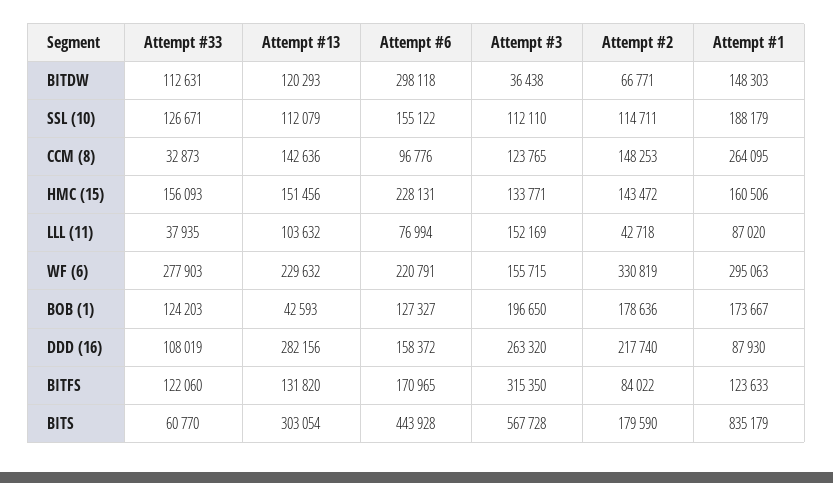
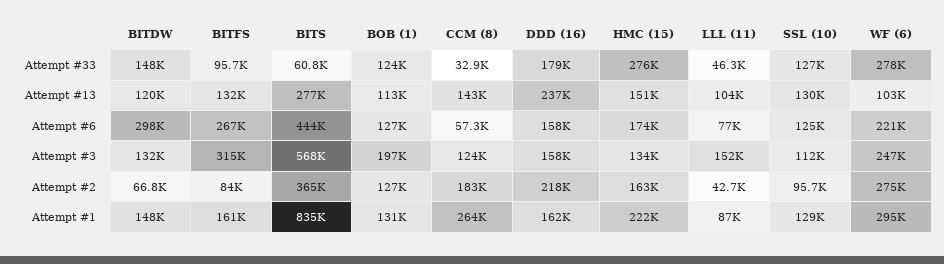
Attempt #33, BITDW: 112631 -> 148000
Attempt #3, BITDW: 36438 -> 132000
Attempt #13, SSL (10): 112079 -> 130000
Attempt #6, SSL (10): 155122 -> 125000
Attempt #2, SSL (10): 114711 -> 95700
Attempt #1, SSL (10): 188179 -> 129000
Attempt #6, CCM (8): 96776 -> 57300
Attempt #2, CCM (8): 148253 -> 183000
Attempt #33, HMC (15): 156093 -> 276000
Attempt #6, HMC (15): 228131 -> 174000
Attempt #2, HMC (15): 143472 -> 163000
Attempt #1, HMC (15): 160506 -> 222000
Attempt #33, LLL (11): 37935 -> 46300
Attempt #13, WF (6): 229632 -> 103000
Attempt #3, WF (6): 155715 -> 247000
Attempt #2, WF (6): 330819 -> 275000
Attempt #13, BOB (1): 42593 -> 113000
Attempt #2, BOB (1): 178636 -> 127000
Attempt #1, BOB (1): 173667 -> 131000
Attempt #33, DDD (16): 108019 -> 179000
Attempt #13, DDD (16): 282156 -> 237000
Attempt #3, DDD (16): 263320 -> 158000
Attempt #1, DDD (16): 87930 -> 162000
Attempt #33, BITFS: 122060 -> 95700
Attempt #6, BITFS: 170965 -> 267000
Attempt #1, BITFS: 123633 -> 161000
Attempt #13, BITS: 303054 -> 277000
Attempt #2, BITS: 179590 -> 365000

